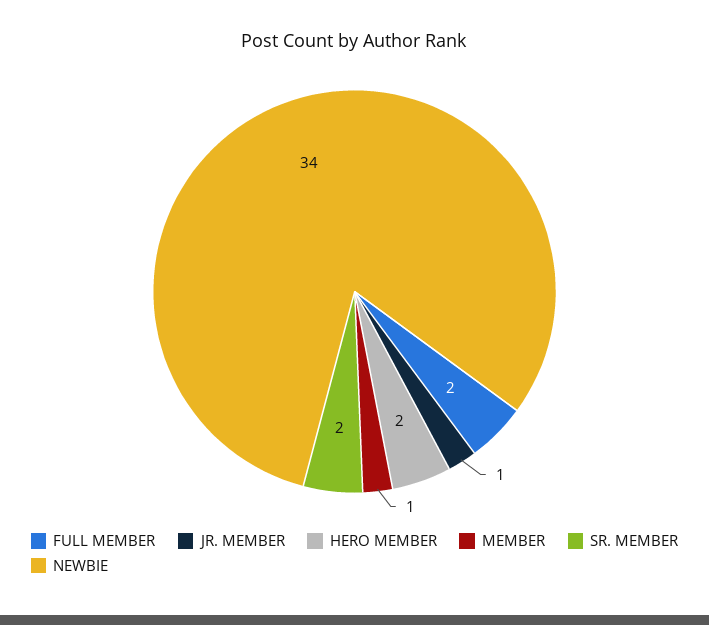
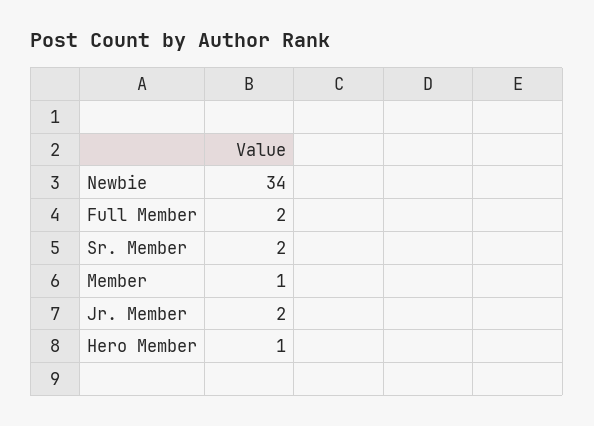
JR. MEMBER: 1 -> 2
HERO MEMBER: 2 -> 1

